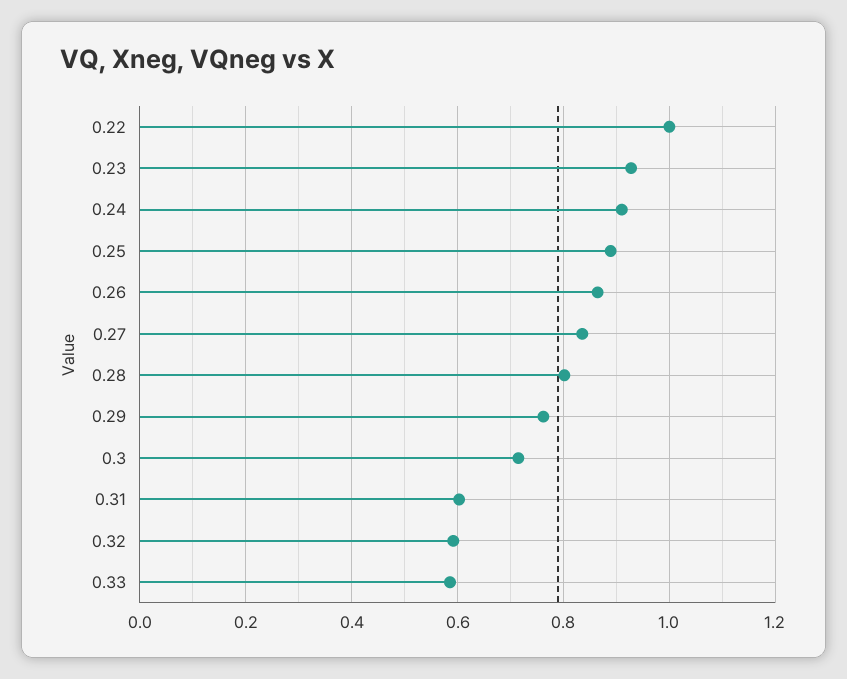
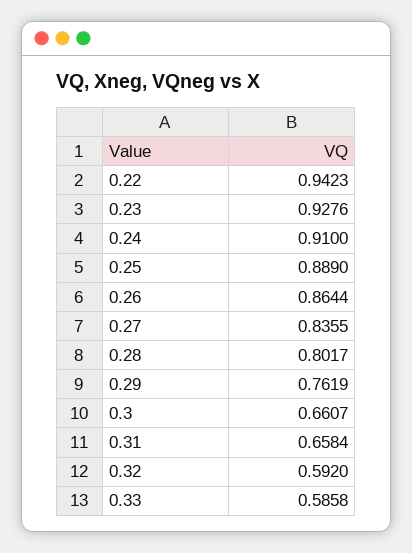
0.22: 1 -> 0.9423
0.3: 0.72 -> 0.6607
0.31: 0.6 -> 0.6584

